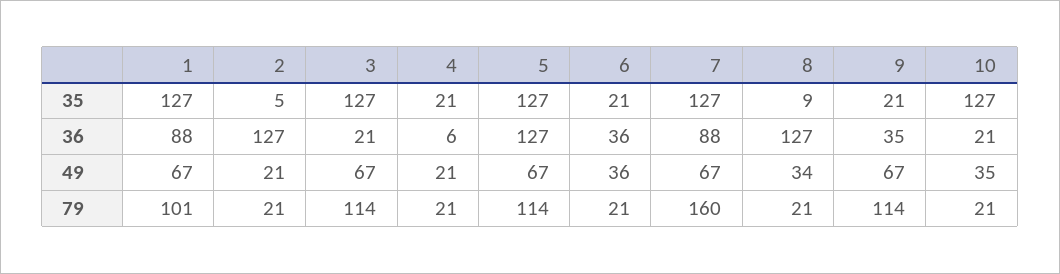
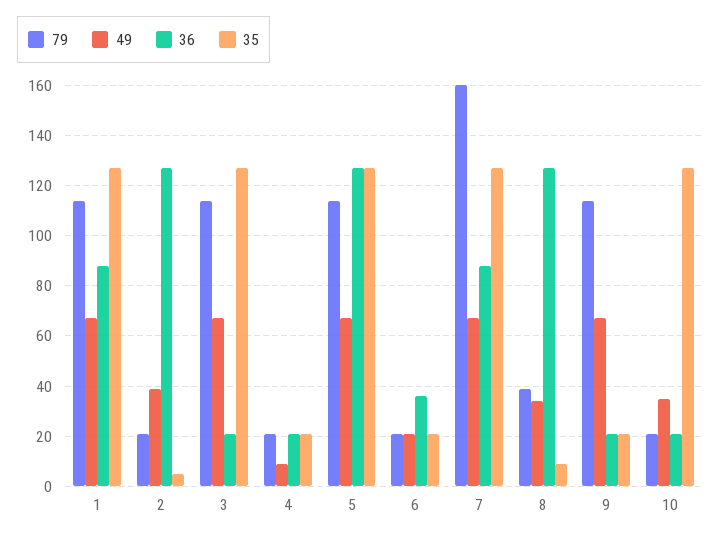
36, 4: 6 -> 20
36, 9: 35 -> 20
49, 2: 21 -> 40
49, 4: 21 -> 10
49, 6: 36 -> 20
79, 1: 101 -> 115
79, 8: 21 -> 40

